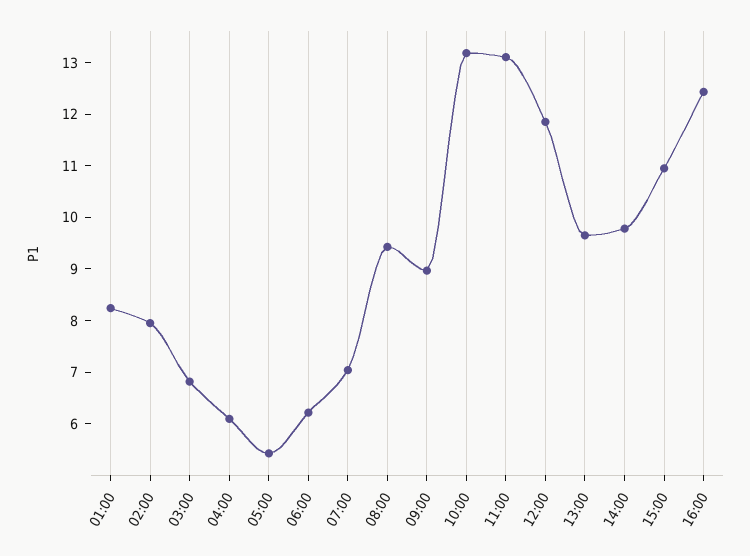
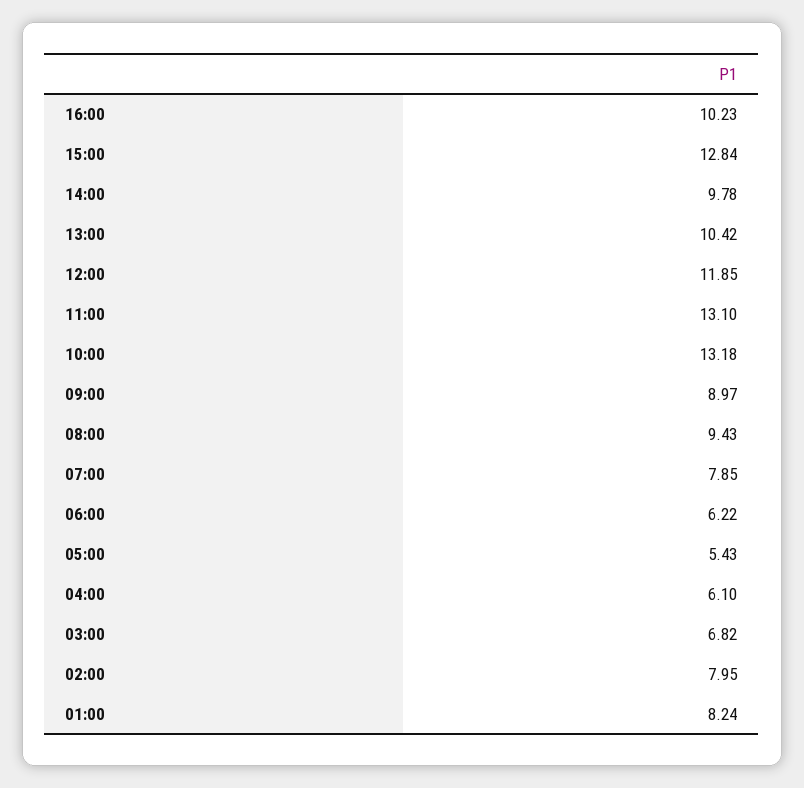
07:00: 7 -> 7.85
13:00: 9.6 -> 10.42
15:00: 11 -> 12.84
16:00: 12.4 -> 10.23

